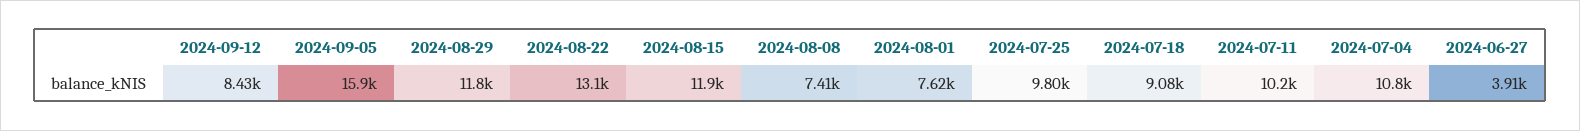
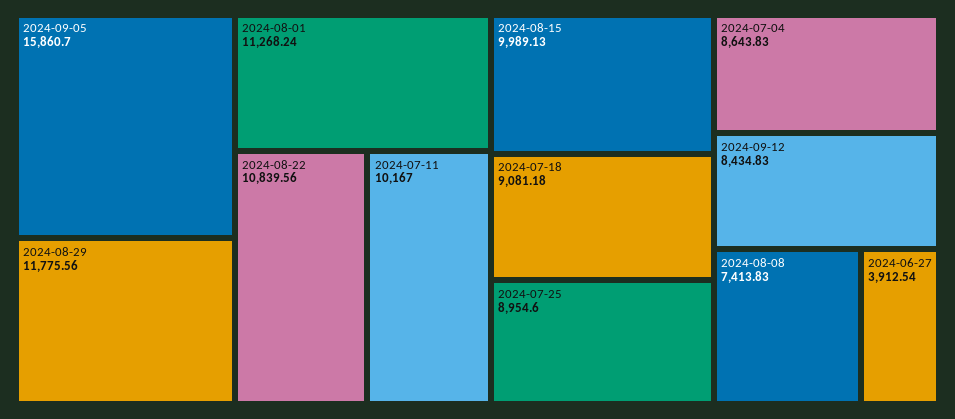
2024-08-22: 13100 -> 10839.56
2024-08-15: 11900 -> 9989.13
2024-08-01: 7620 -> 11268.24
2024-07-25: 9800 -> 8954.6
2024-07-04: 10800 -> 8643.83

